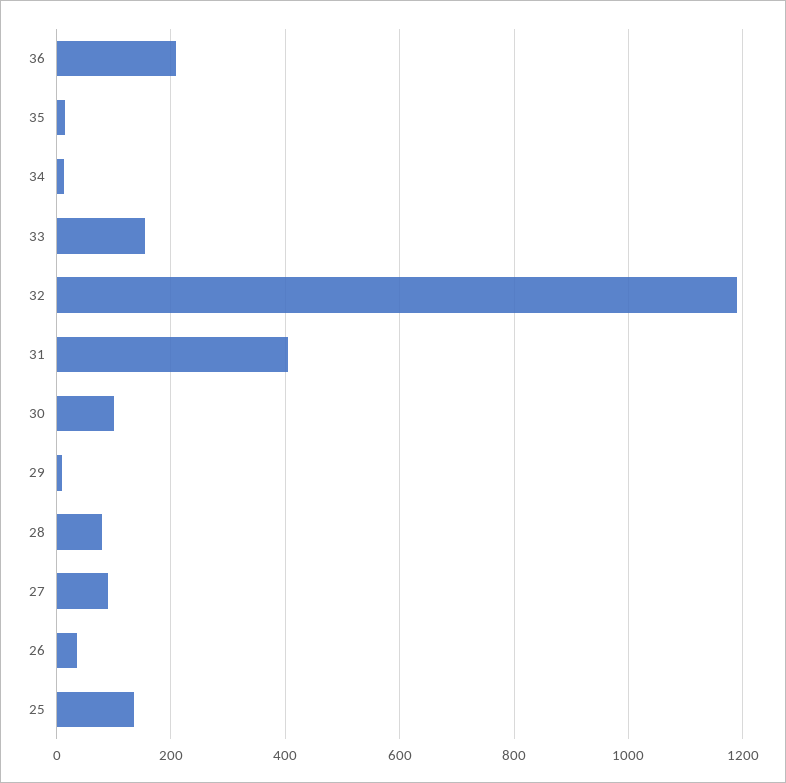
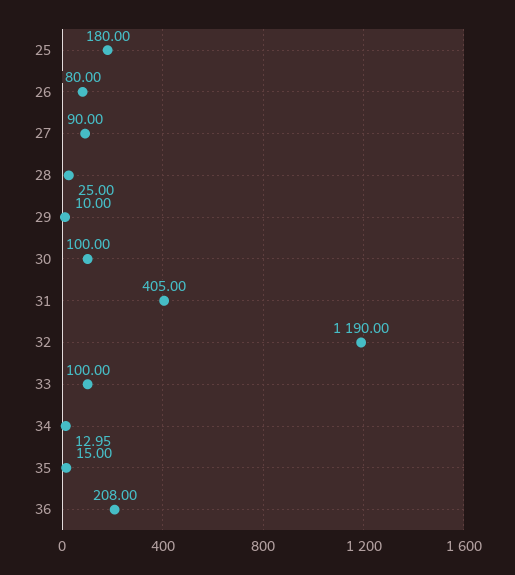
33: 160 -> 100
28: 80 -> 25
26: 40 -> 80
25: 140 -> 180

